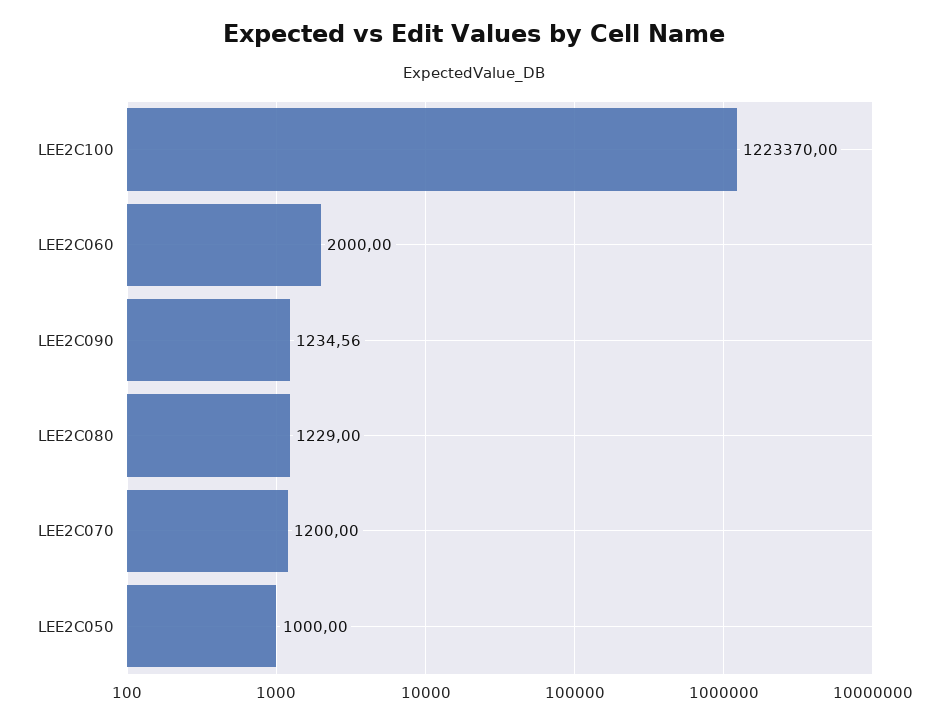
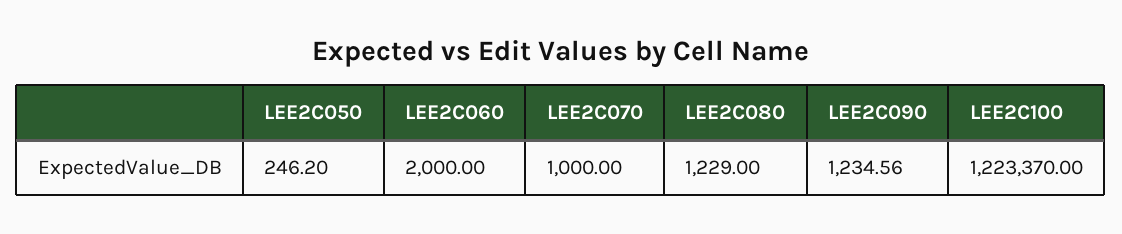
LEE2C070: 1200 -> 1000
LEE2C050: 1000 -> 246.2

